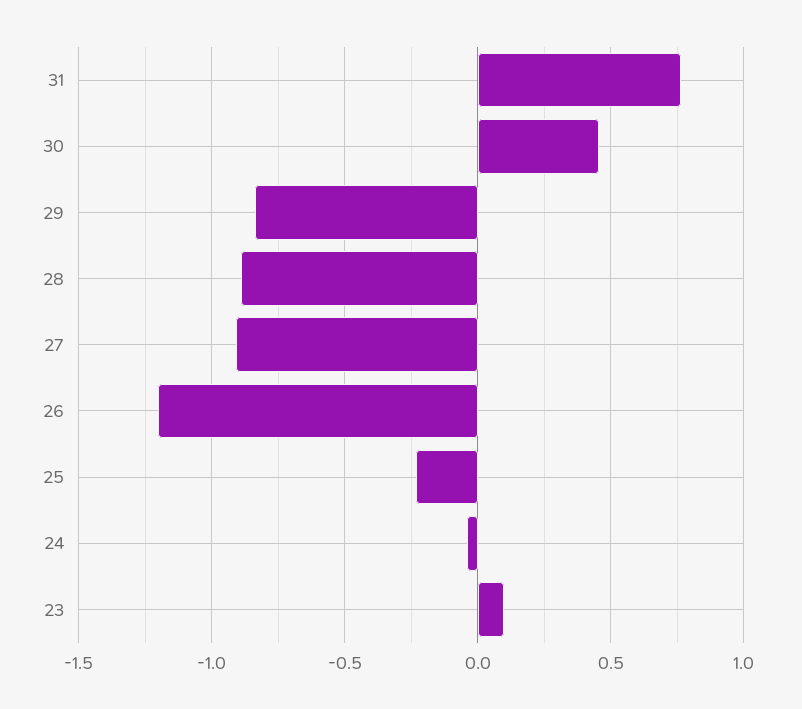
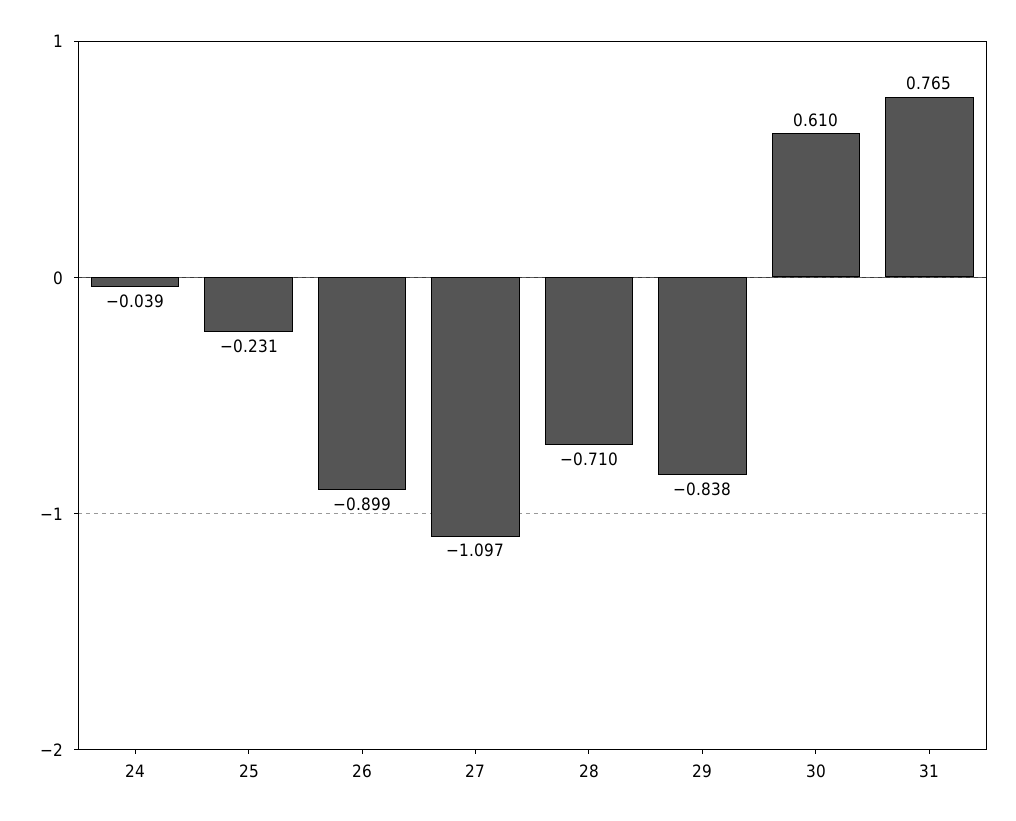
30: 0.45 -> 0.61
28: -0.9 -> -0.71
27: -0.9 -> -1.097
26: -1.2 -> -0.899
23: 0.1 -> none

